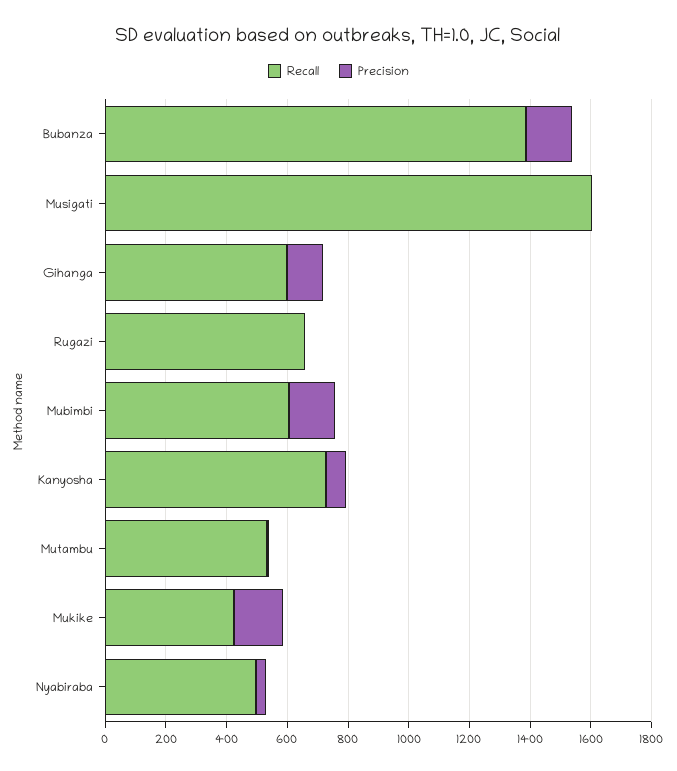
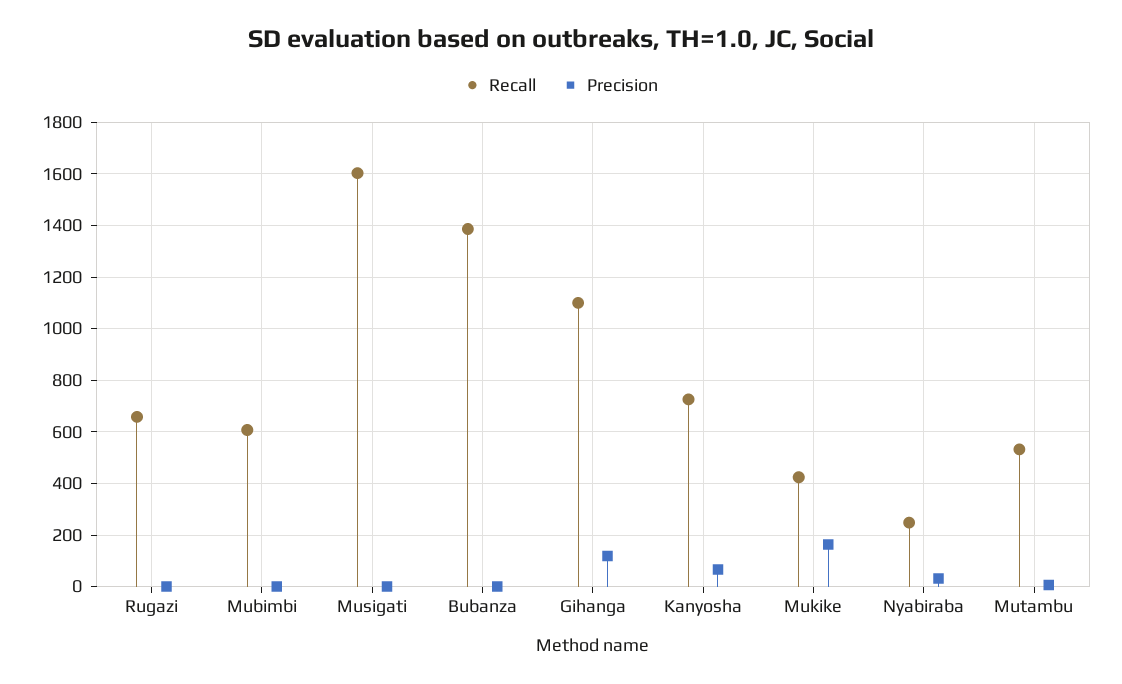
Precision, Bubanza: 150 -> 0
Recall, Gihanga: 600 -> 1100
Precision, Mubimbi: 150 -> 0
Recall, Nyabiraba: 500 -> 250

